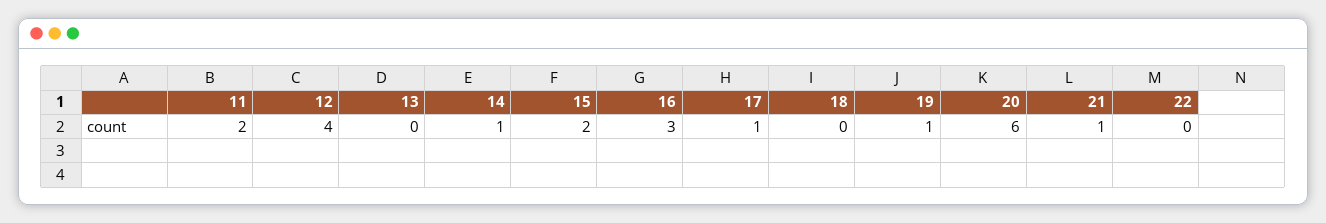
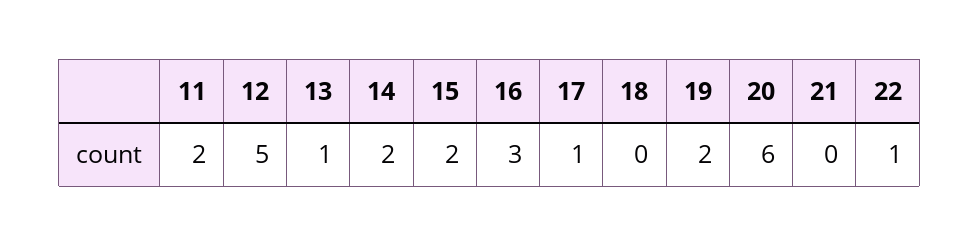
12: 4 -> 5
13: 0 -> 1
14: 1 -> 2
19: 1 -> 2
21: 1 -> 0
22: 0 -> 1

